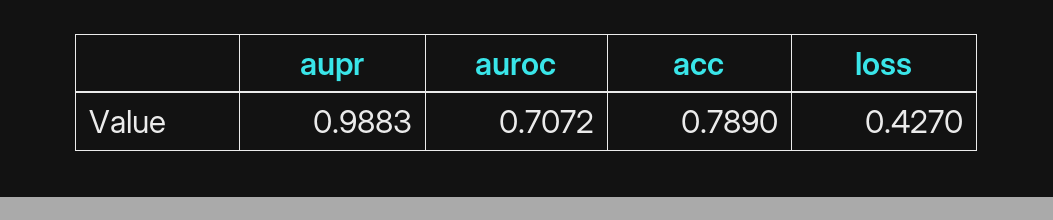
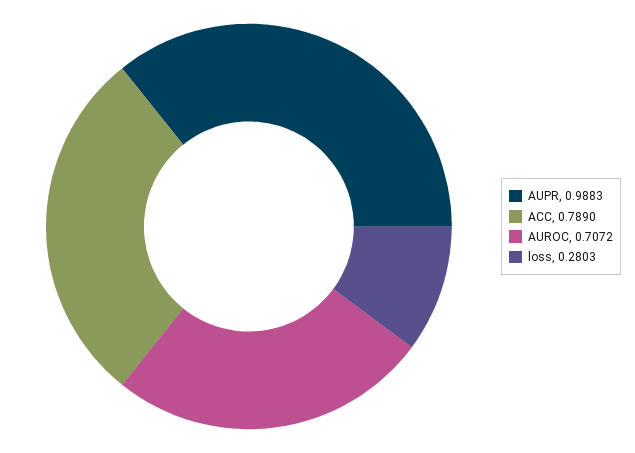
loss: 0.427 -> 0.2803

